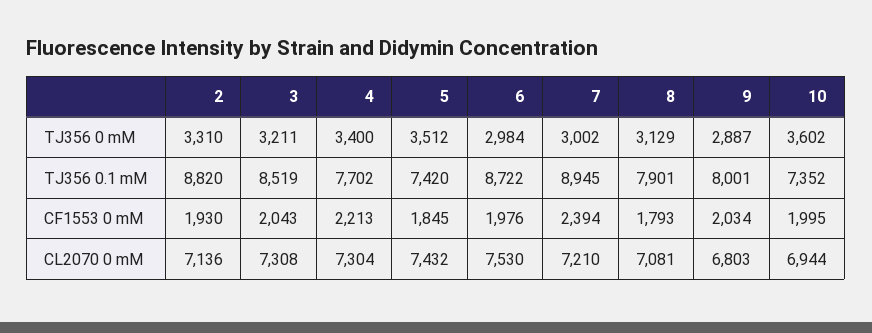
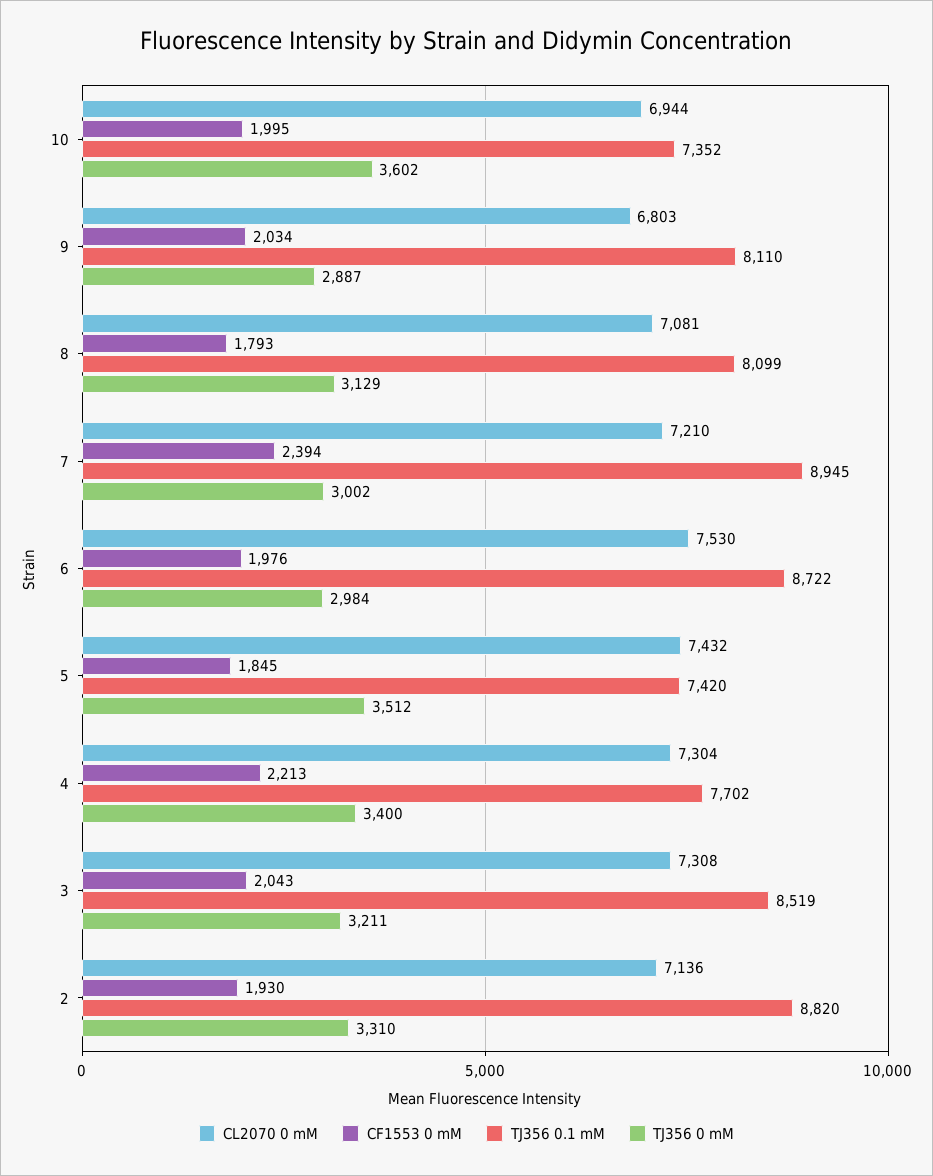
TJ356 0.1 mM, 8: 7901 -> 8099
TJ356 0.1 mM, 9: 8001 -> 8110

